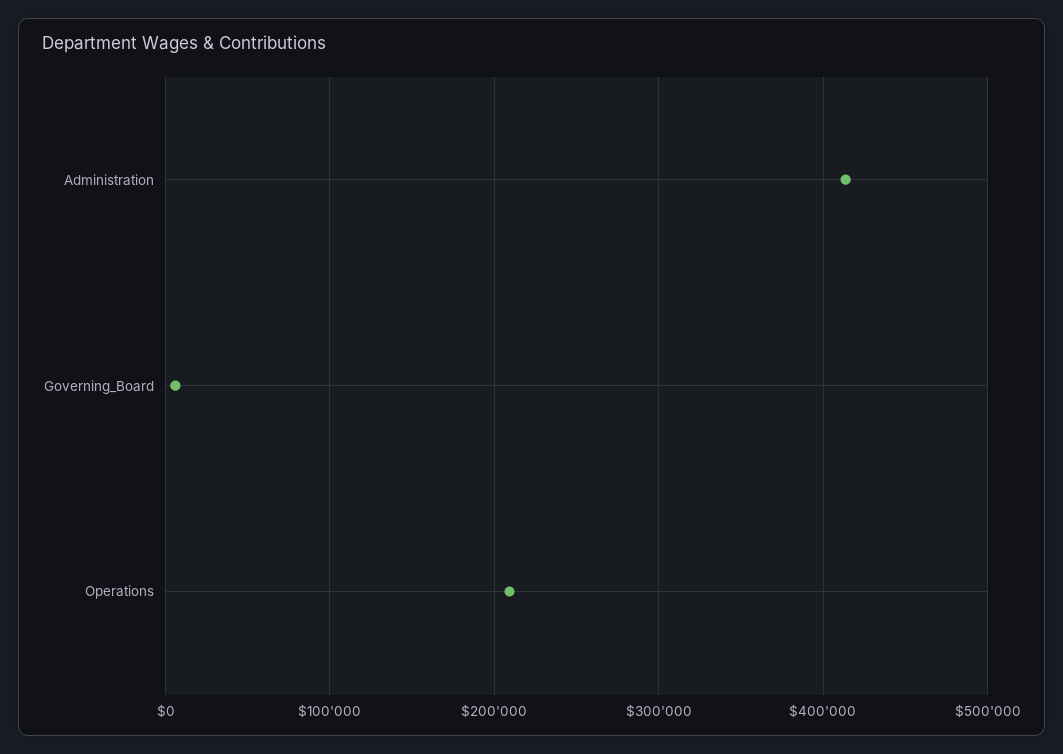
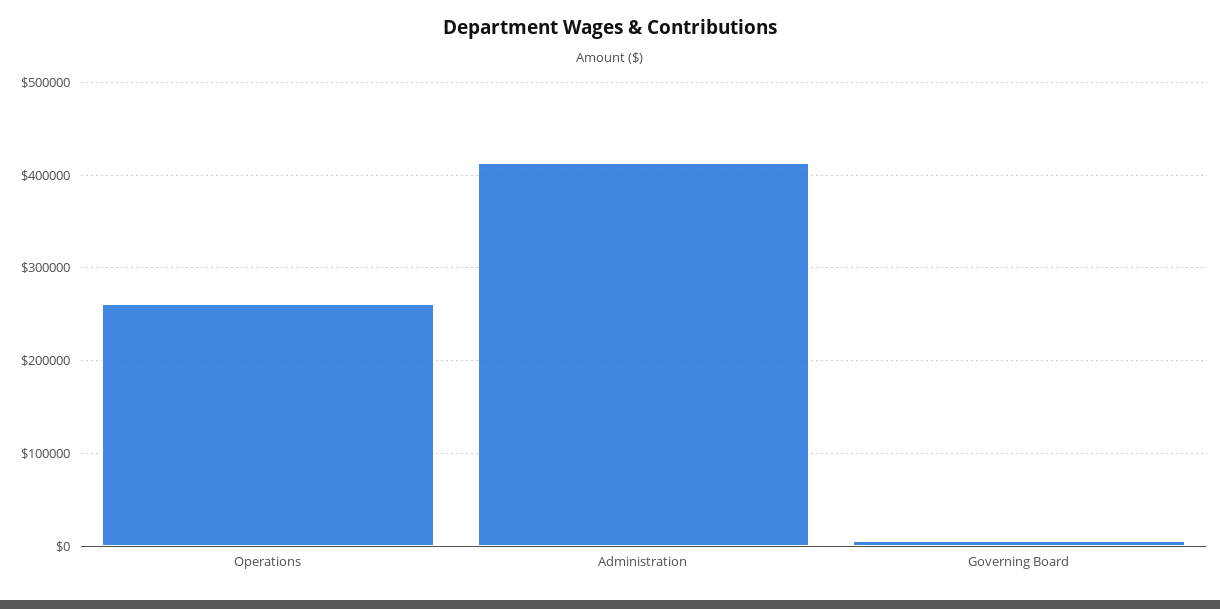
Operations: 210000 -> 260000

